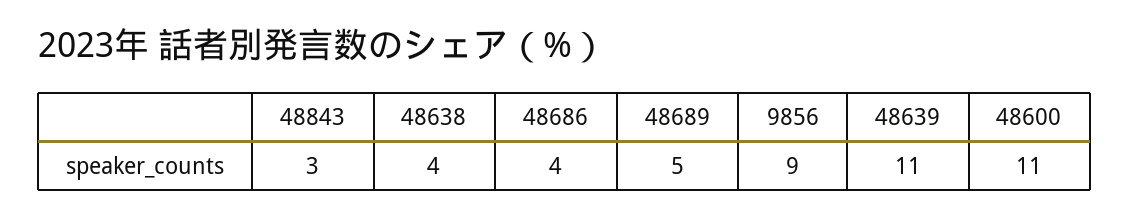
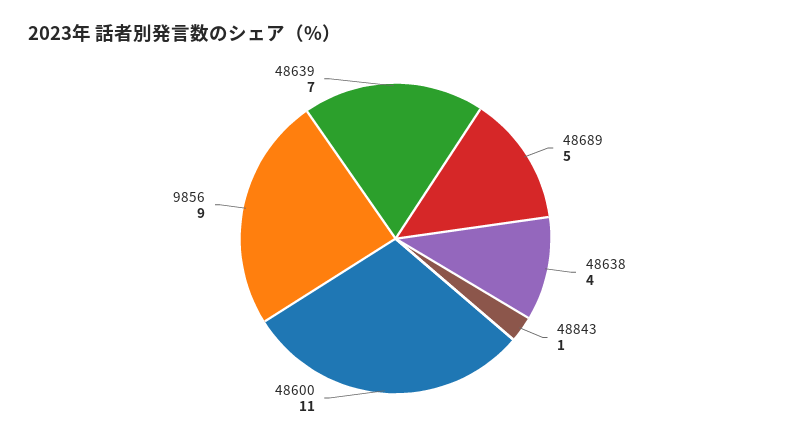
48843: 3 -> 1
48686: 4 -> none
48639: 11 -> 7

